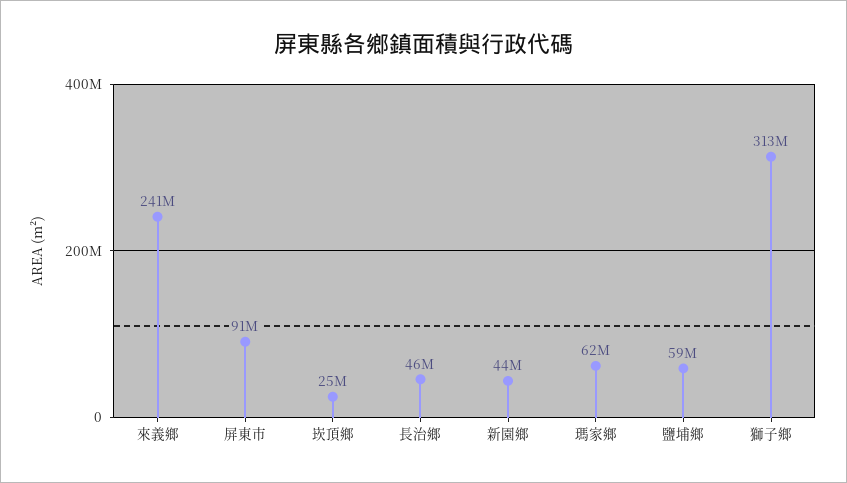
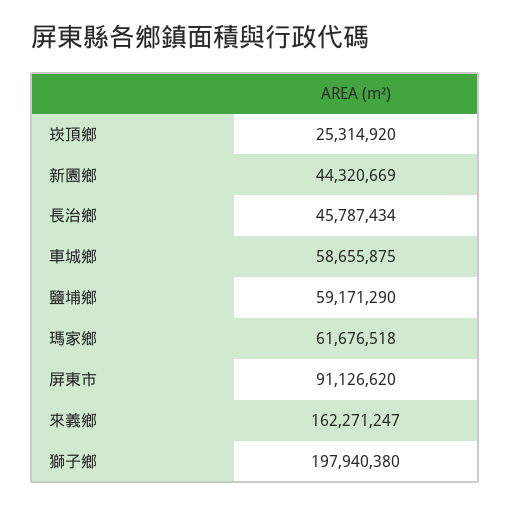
來義鄉: 241000000 -> 162271247
獅子鄉: 313000000 -> 197940380
車城鄉: none -> 58655875

